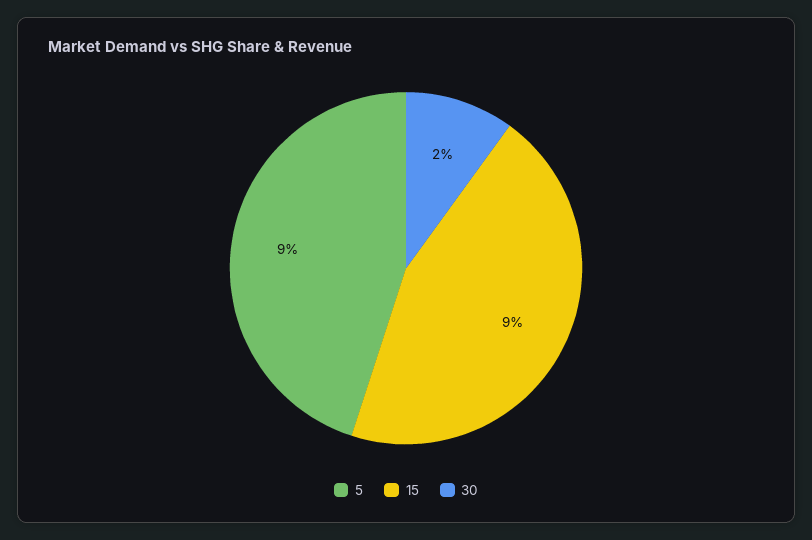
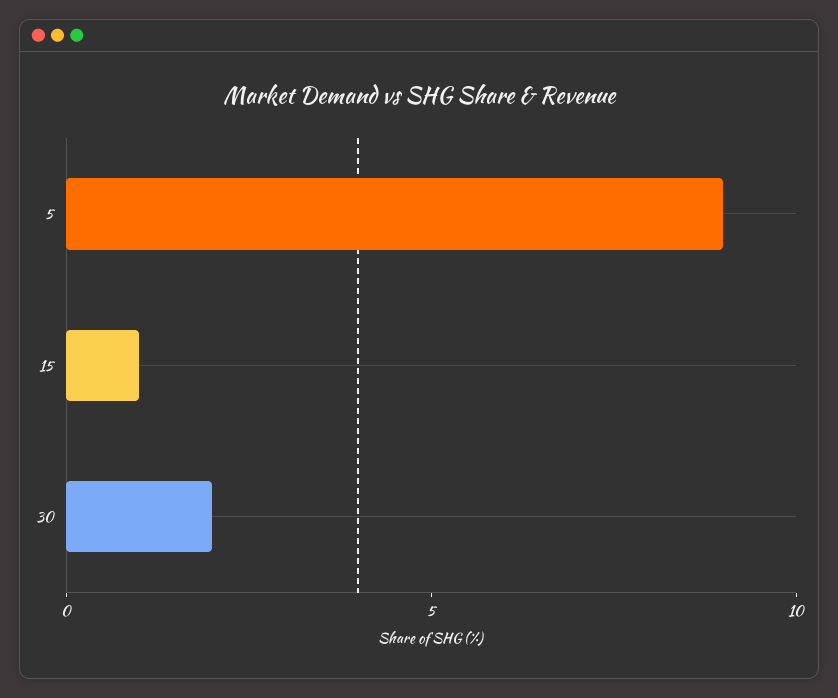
15: 9 -> 1

